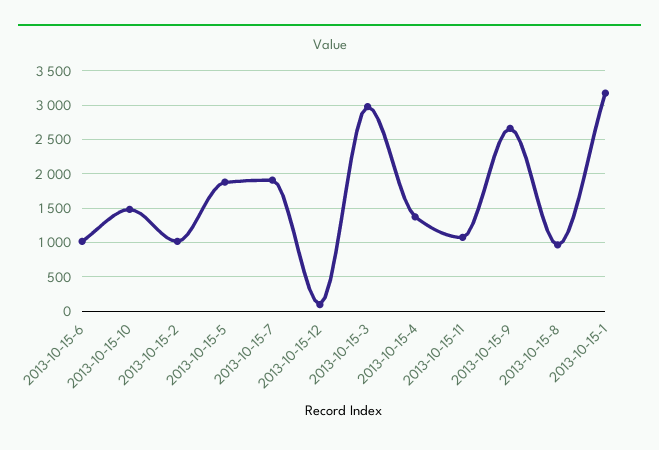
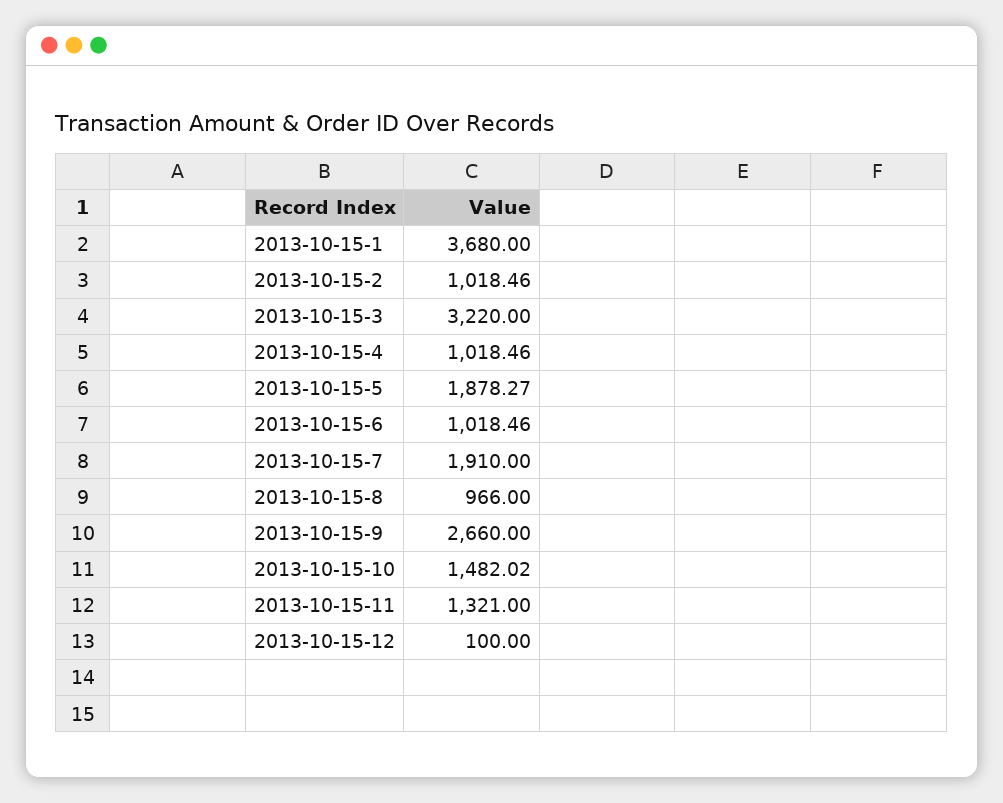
2013-10-15-3: 3000 -> 3220
2013-10-15-4: 1400 -> 1018.46
2013-10-15-11: 1100 -> 1321
2013-10-15-1: 3200 -> 3680

